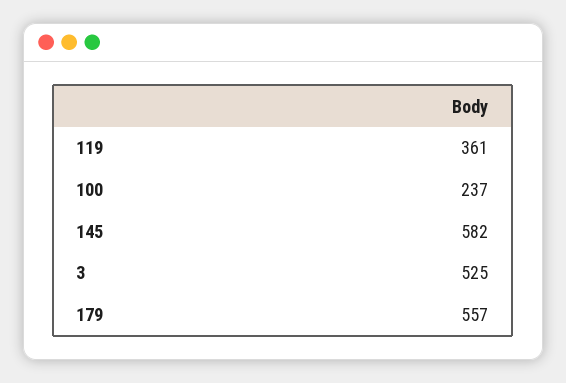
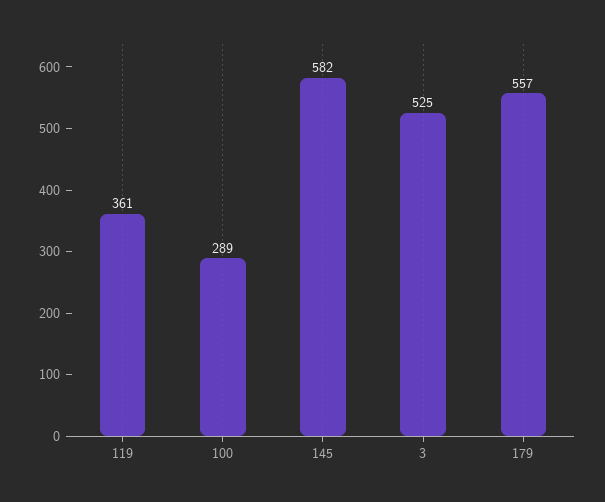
100: 237 -> 289

